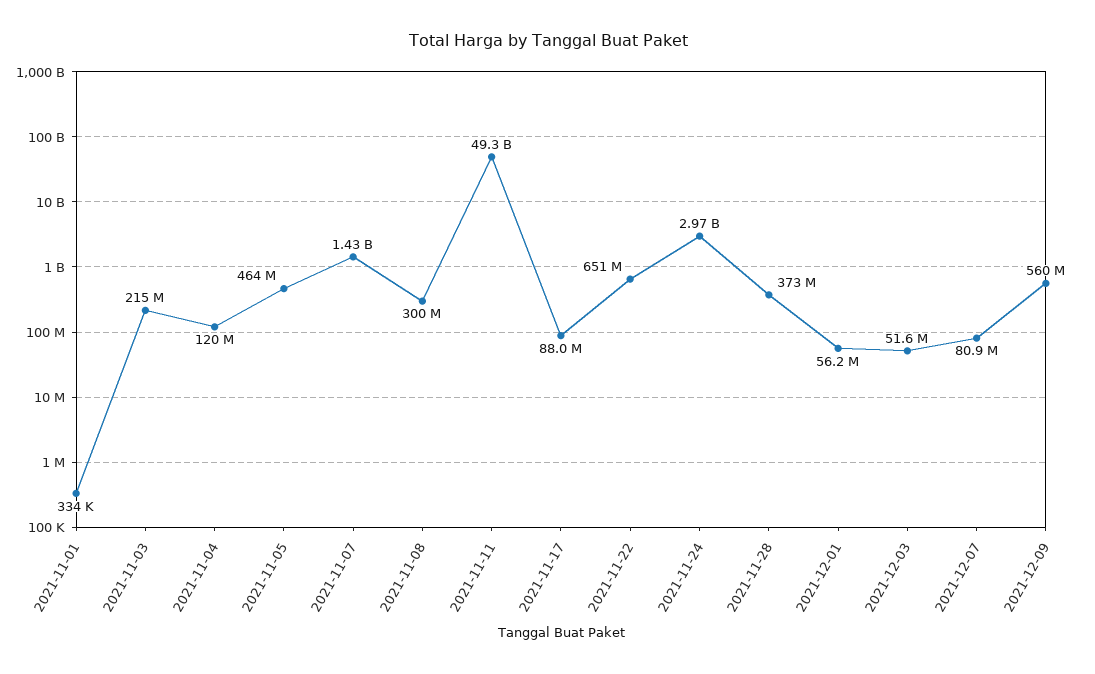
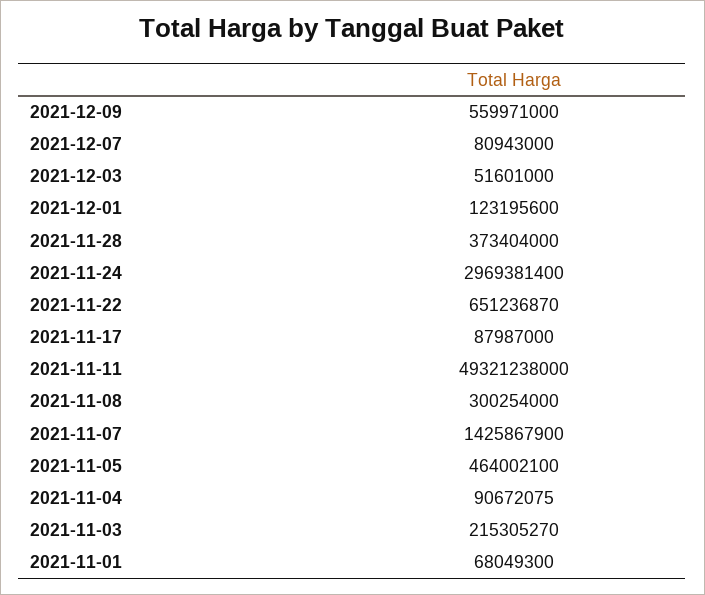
2021-11-01: 334000 -> 68049300
2021-11-04: 120000000 -> 90672075
2021-12-01: 56200000 -> 123195600

